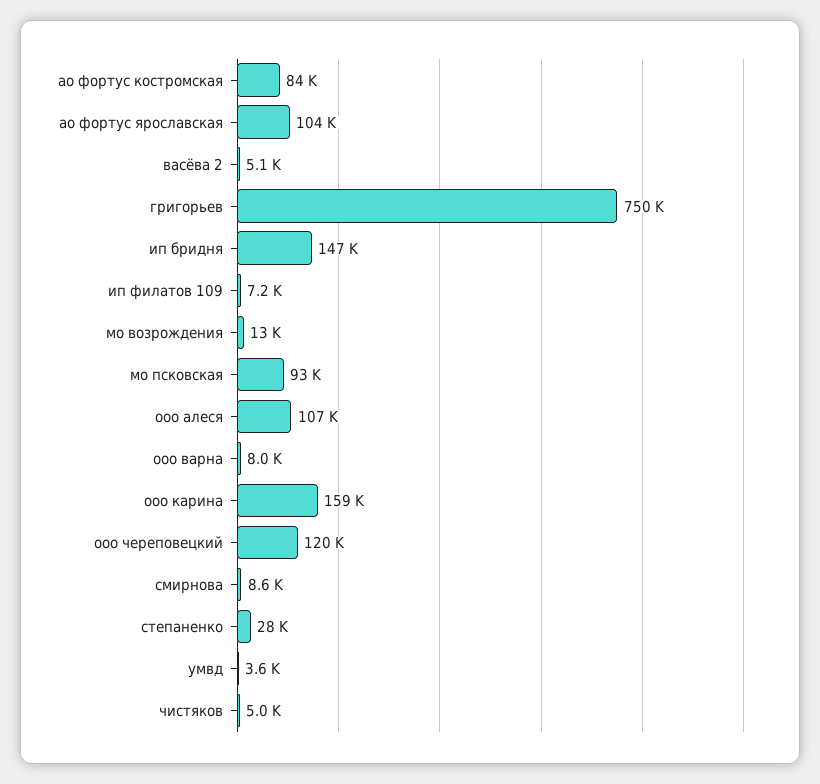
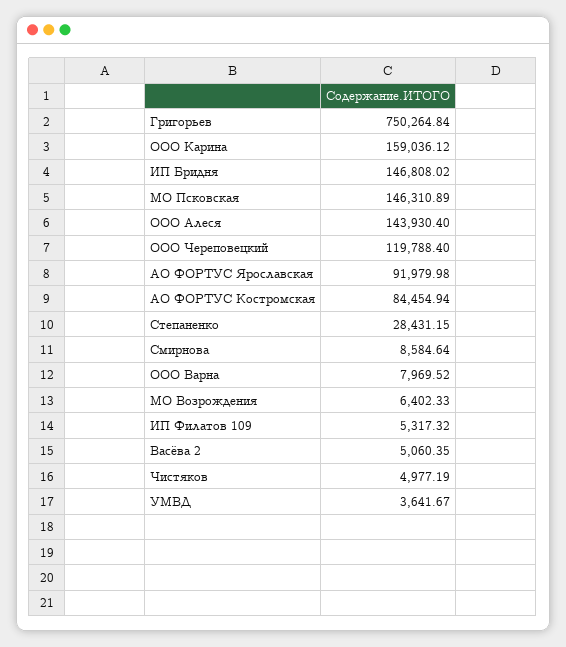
ао фортус ярославская: 104000 -> 91979.98
ип филатов 109: 7200 -> 5317.32
мо возрождения: 13000 -> 6402.33
мо псковская: 93000 -> 146310.89
ооо алеся: 107000 -> 143930.4

